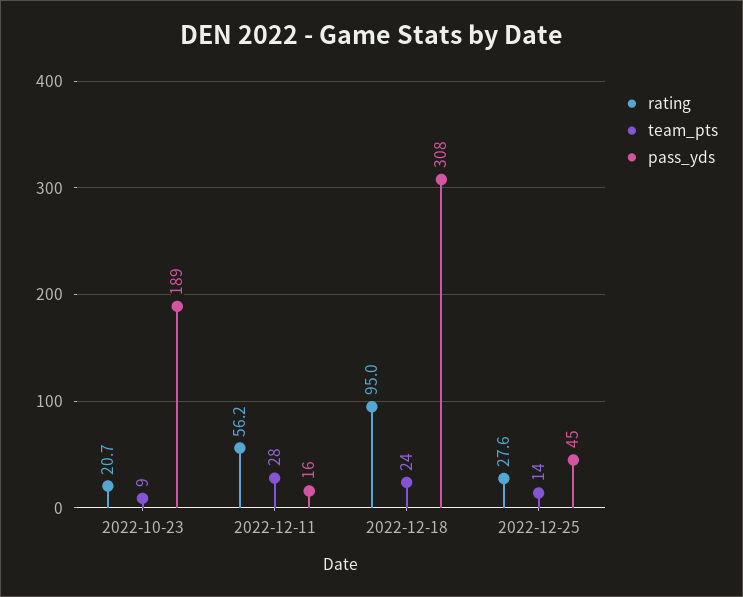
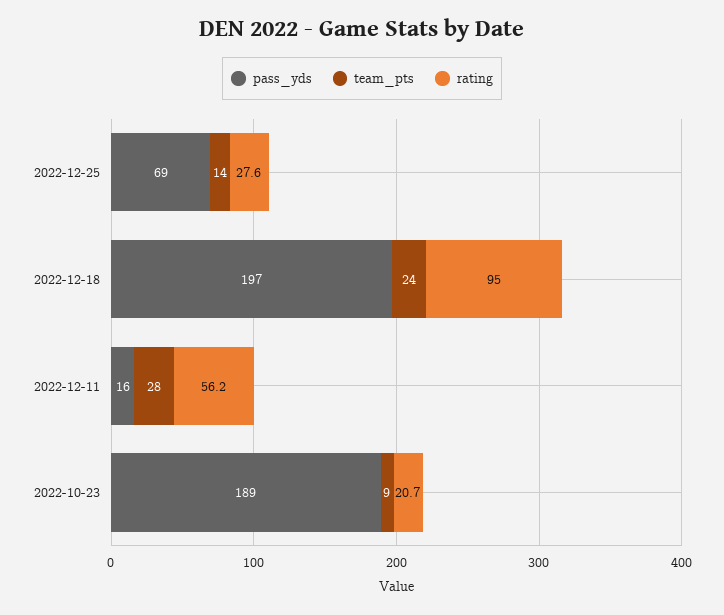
pass_yds, 2022-12-18: 308 -> 197
pass_yds, 2022-12-25: 45 -> 69

